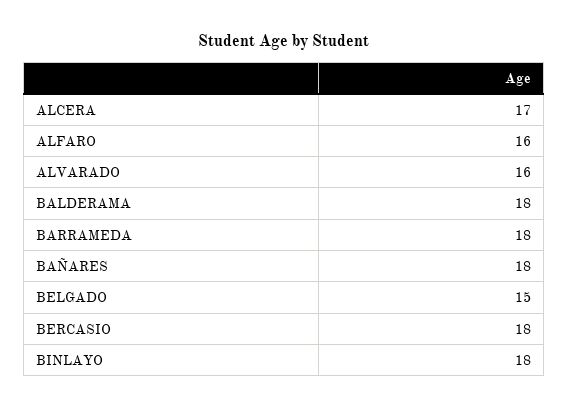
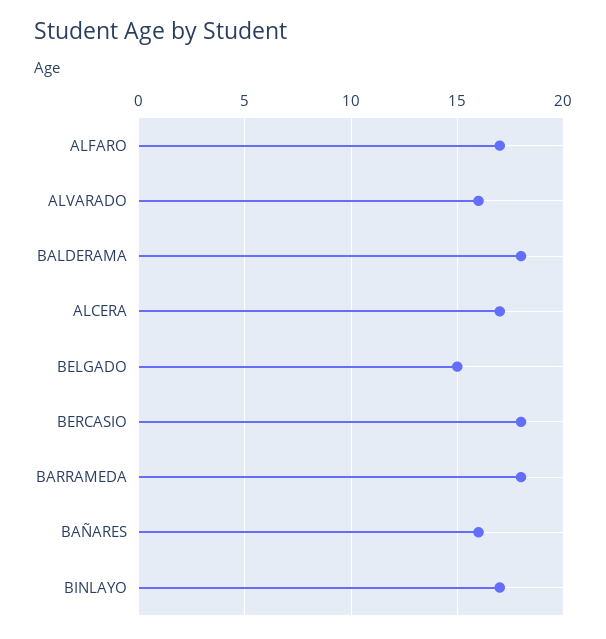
ALFARO: 16 -> 17
BAÑARES: 18 -> 16
BINLAYO: 18 -> 17

